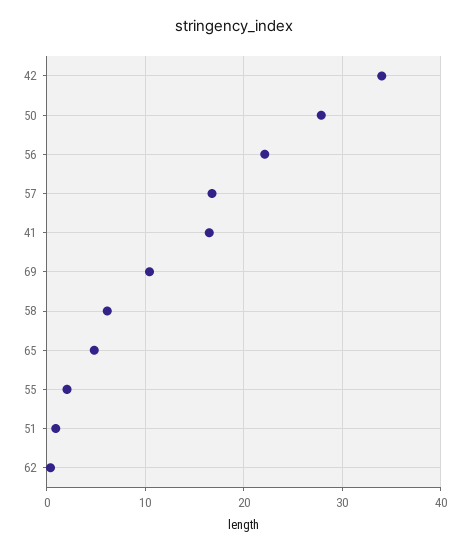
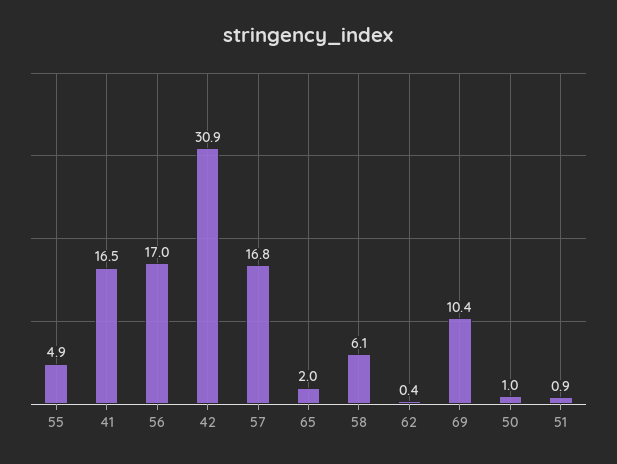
42: 34 -> 30.9
50: 28 -> 1
56: 22 -> 17
65: 5 -> 2
55: 2 -> 4.9

